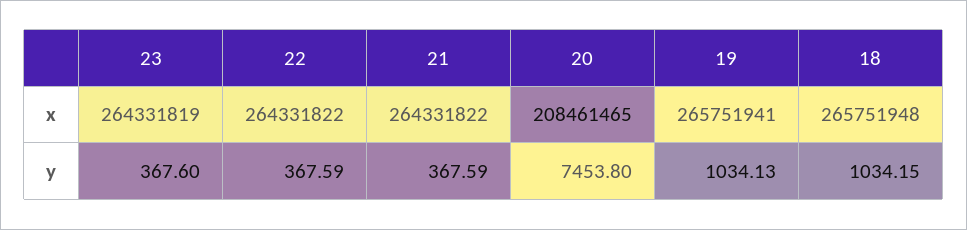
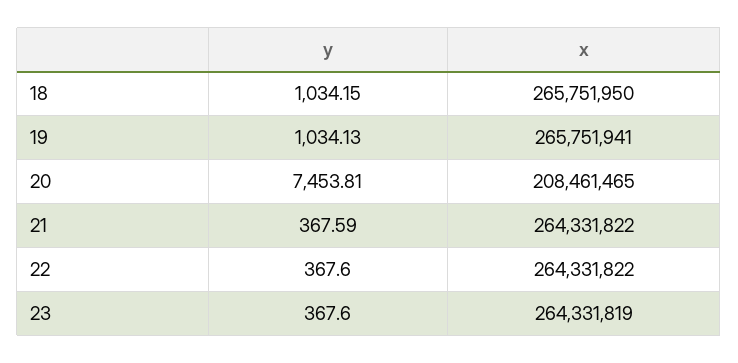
18, x: 265751948 -> 265751950
22, y: 367.59 -> 367.6
20, y: 7453.8 -> 7453.81

